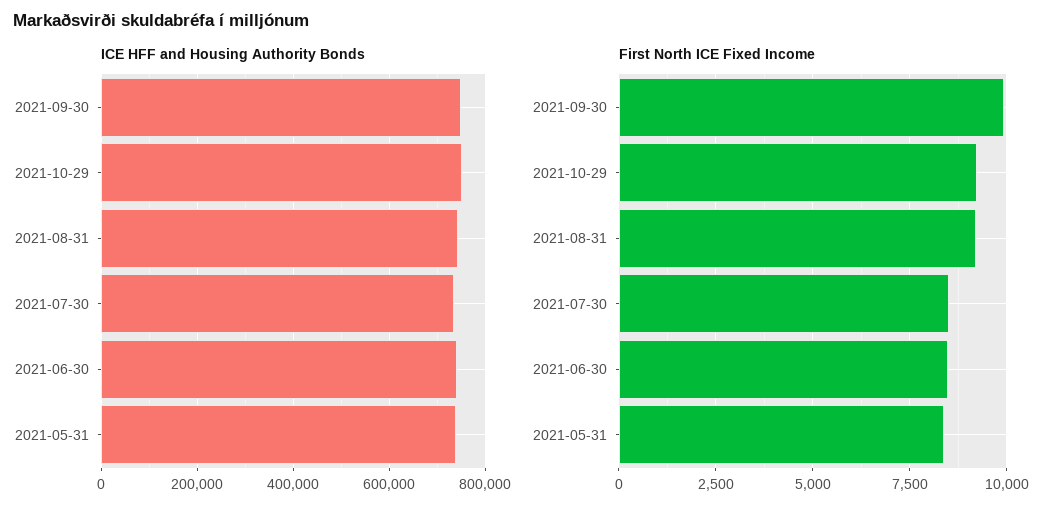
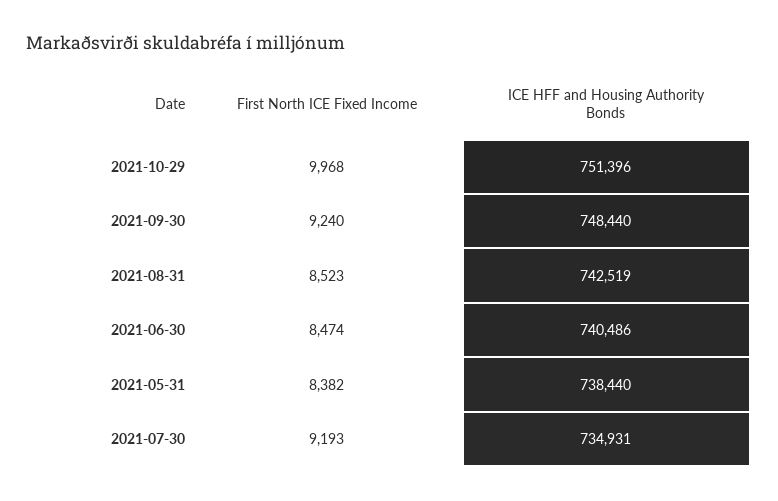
First North ICE Fixed Income, 2021-09-30: 10000 -> 9240
First North ICE Fixed Income, 2021-10-29: 9250 -> 9968
First North ICE Fixed Income, 2021-08-31: 9250 -> 8523
First North ICE Fixed Income, 2021-07-30: 8500 -> 9193

